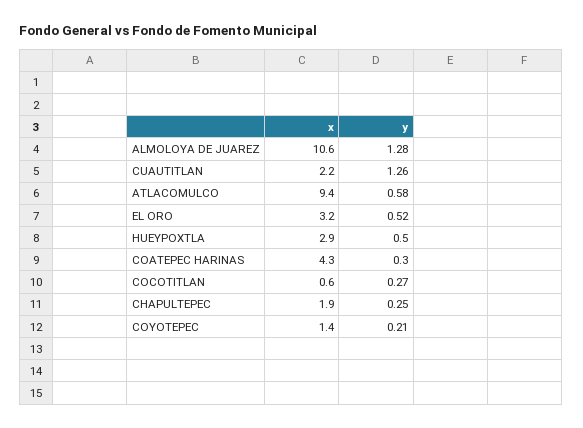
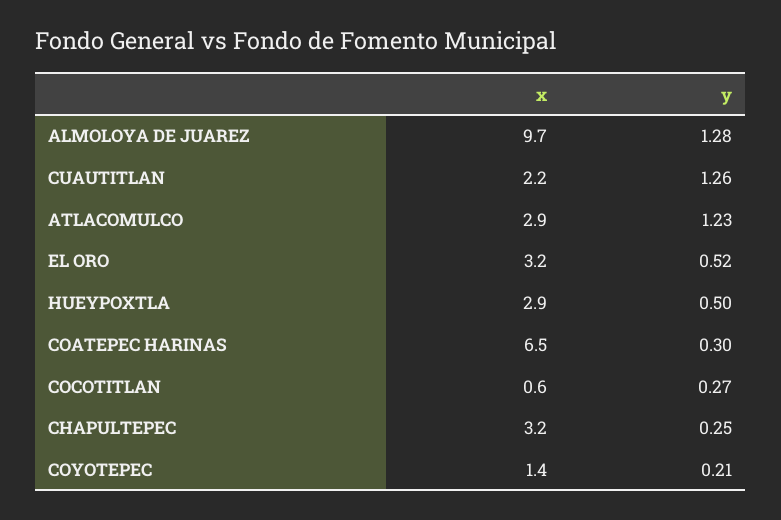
x, ALMOLOYA DE JUAREZ: 10.6 -> 9.7
x, ATLACOMULCO: 9.4 -> 2.9
y, ATLACOMULCO: 0.58 -> 1.23
x, COATEPEC HARINAS: 4.3 -> 6.5
x, CHAPULTEPEC: 1.9 -> 3.2

